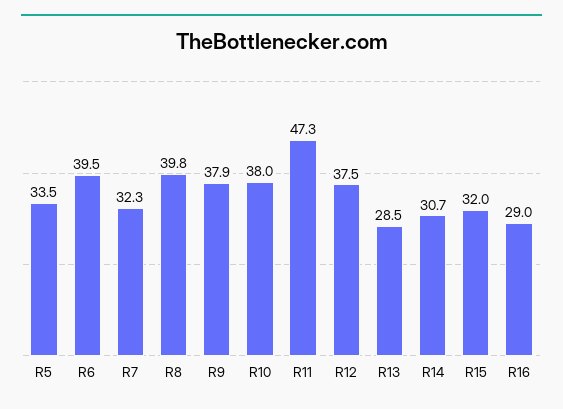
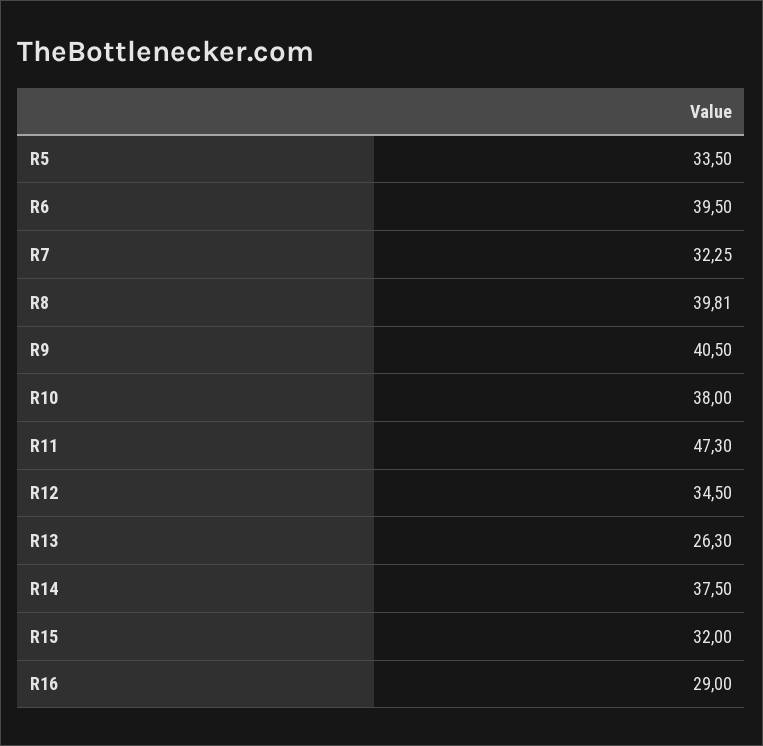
R9: 37.9 -> 40.5
R12: 37.5 -> 34.5
R13: 28.5 -> 26.3
R14: 30.7 -> 37.5

